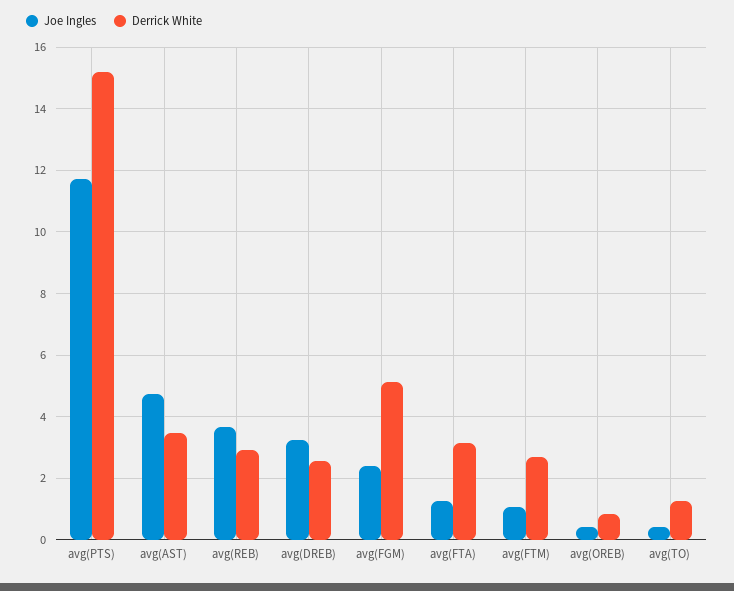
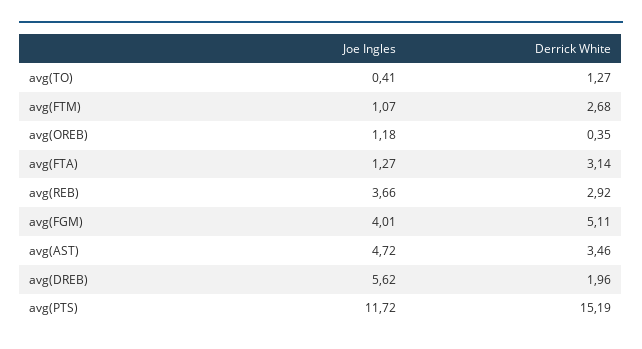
Joe Ingles, avg(DREB): 3.2 -> 5.62
Derrick White, avg(DREB): 2.6 -> 1.96
Joe Ingles, avg(FGM): 2.4 -> 4.01
Joe Ingles, avg(OREB): 0.4 -> 1.18
Derrick White, avg(OREB): 0.8 -> 0.35

